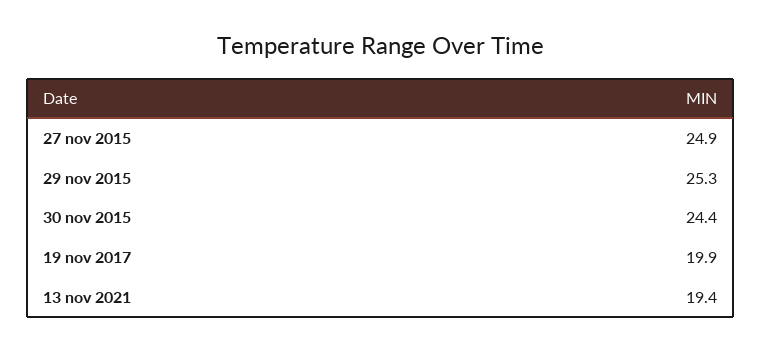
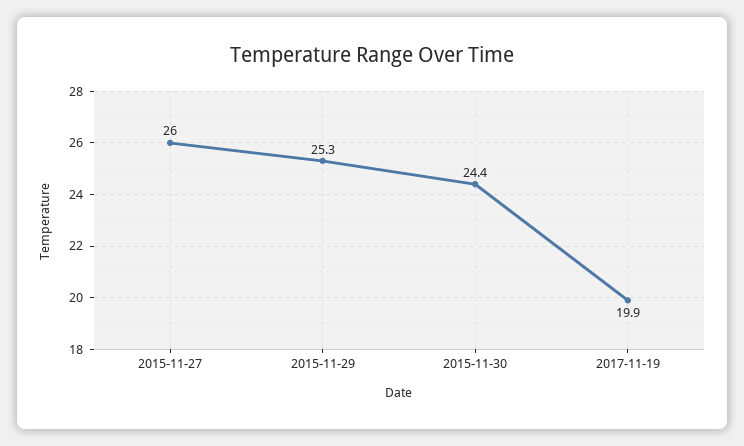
27 nov 2015: 24.9 -> 26
13 nov 2021: 19.4 -> none

